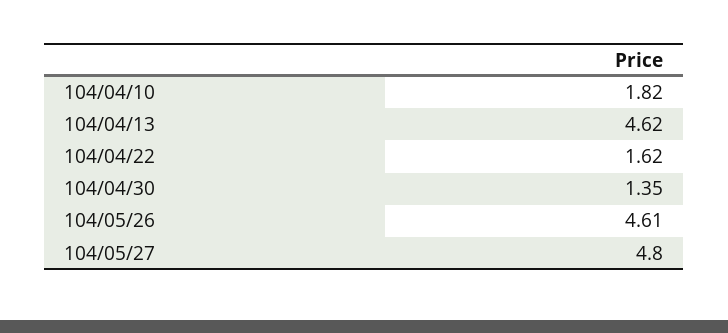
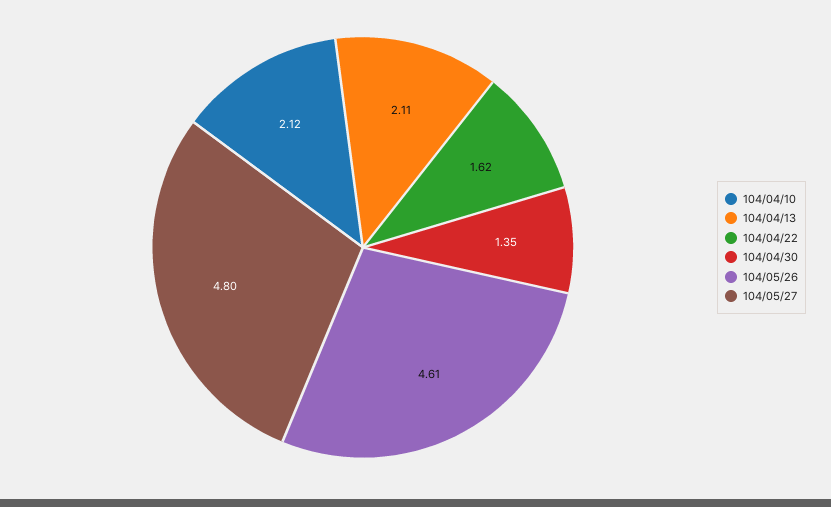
104/04/10: 1.82 -> 2.12
104/04/13: 4.62 -> 2.11

